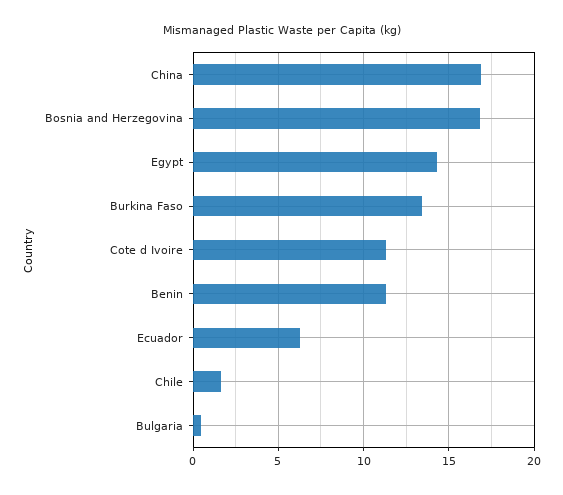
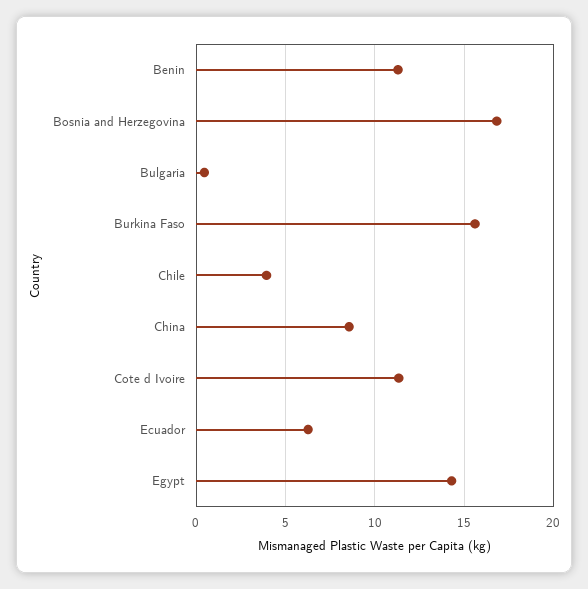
China: 17 -> 8.5
Burkina Faso: 13.5 -> 15.5
Chile: 1.5 -> 4

